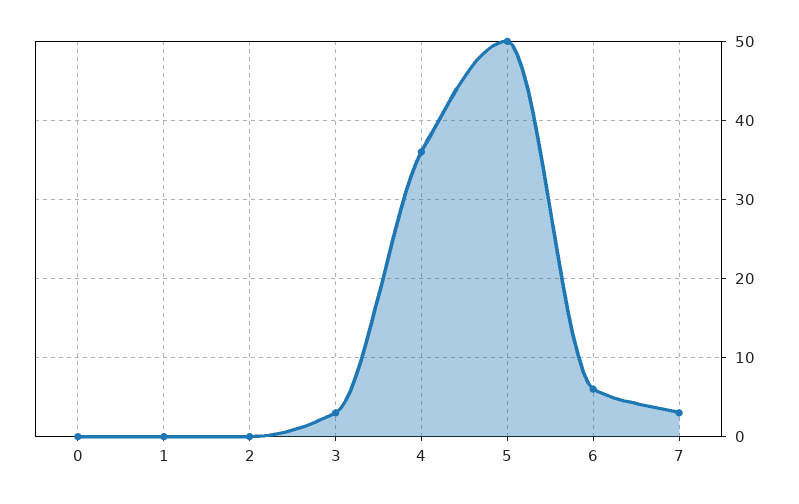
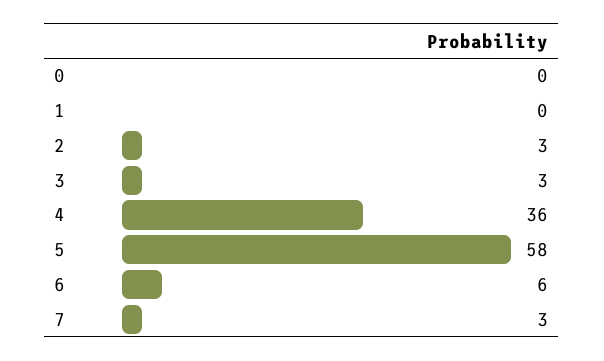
2: 0 -> 3
5: 50 -> 58

